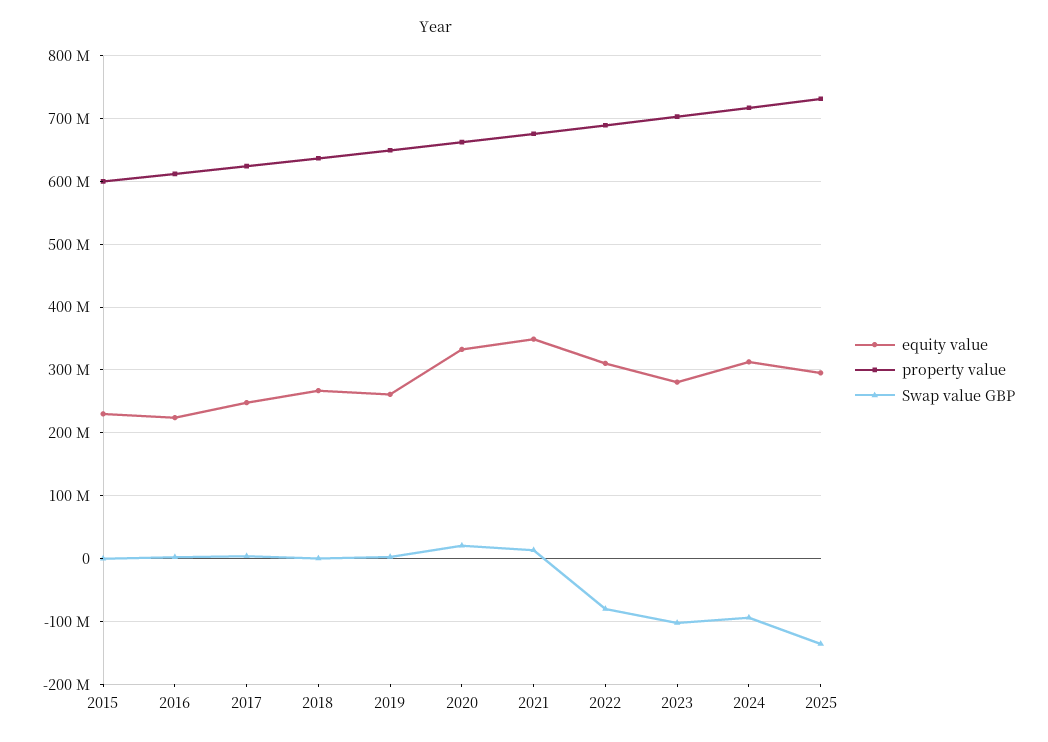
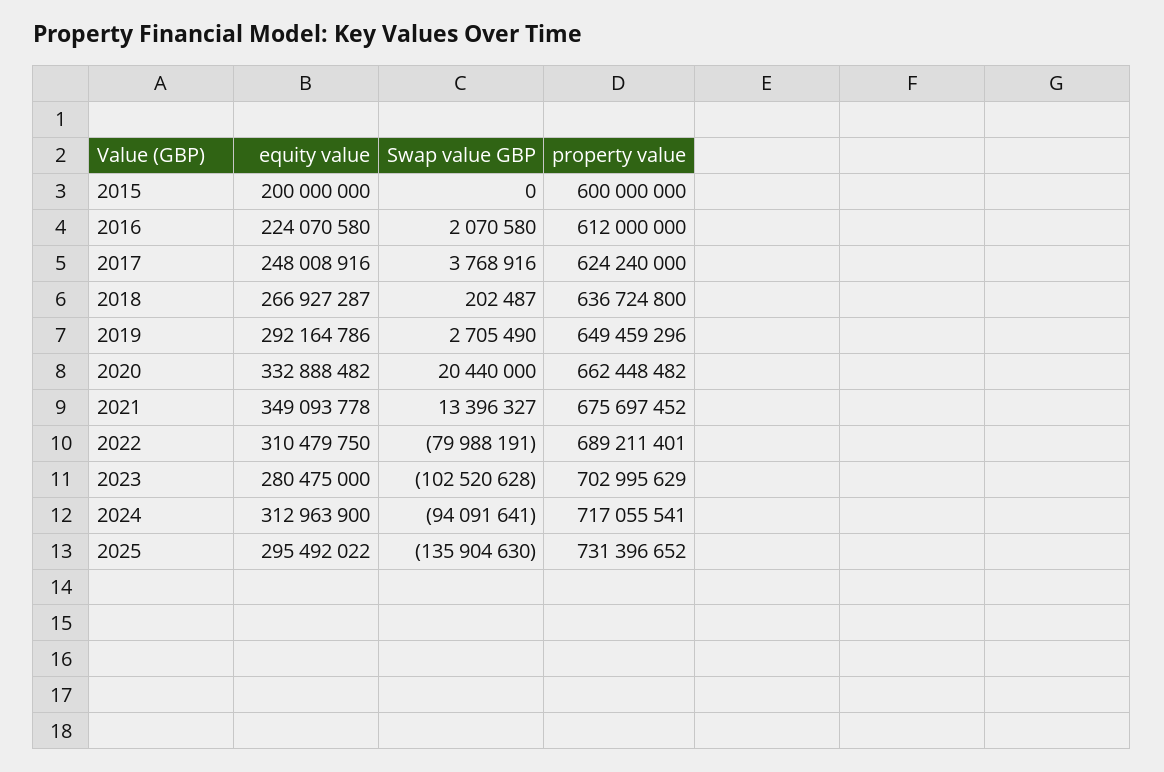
equity value, 2015: 230000000 -> 200000000
equity value, 2019: 260000000 -> 292164786

